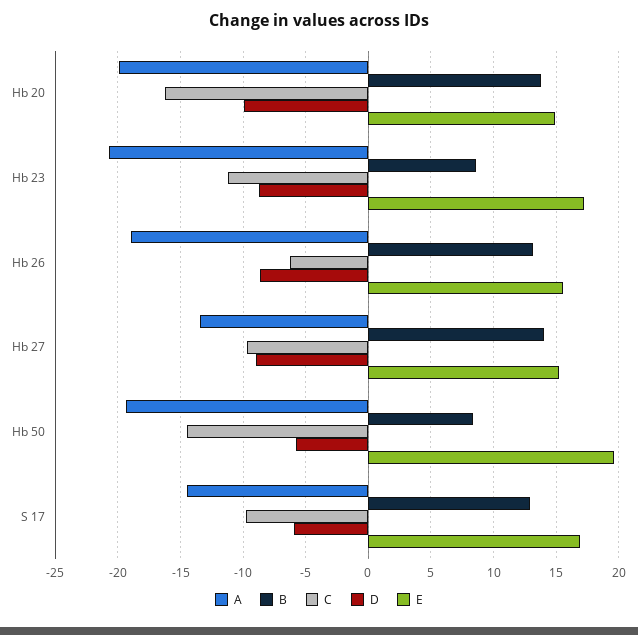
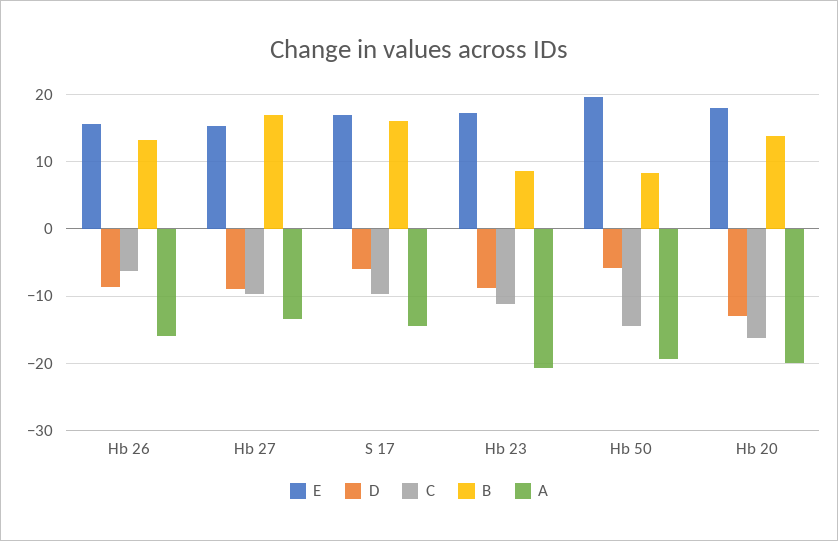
D, Hb 20: -10 -> -13
E, Hb 20: 15 -> 18
A, Hb 26: -19 -> -16
B, Hb 27: 14 -> 17
B, S 17: 13 -> 16

